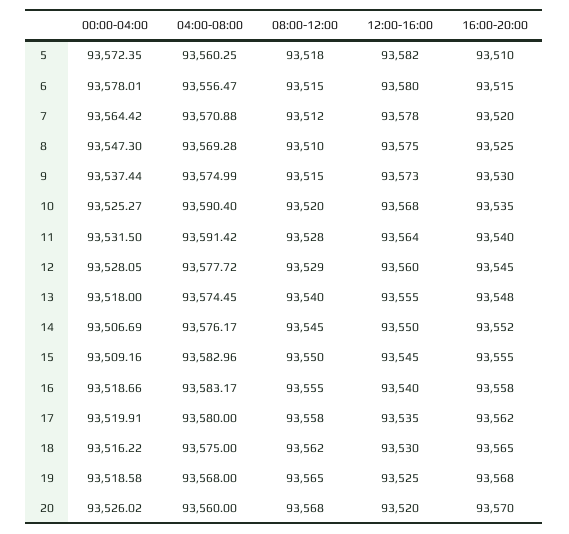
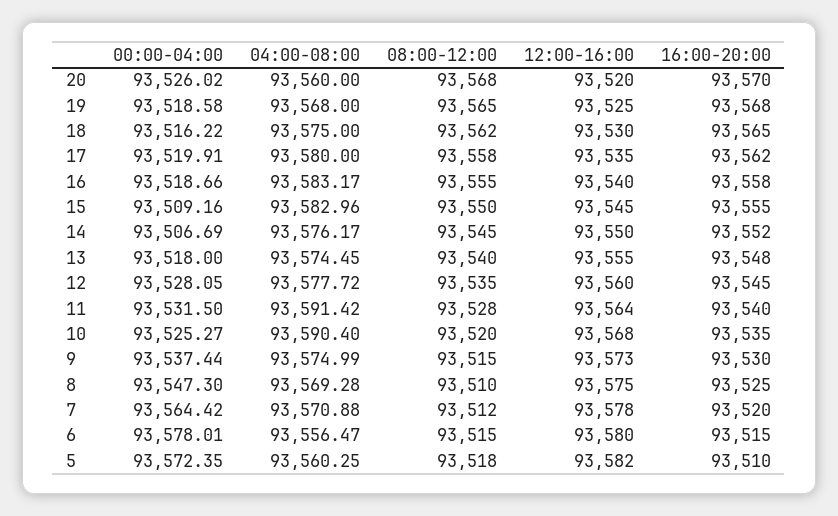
08:00-12:00, 12: 93529 -> 93535

